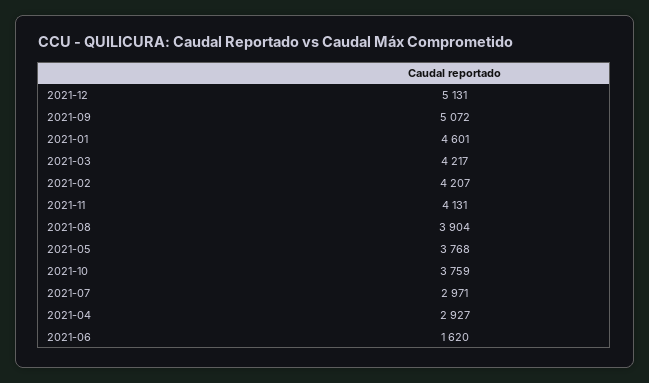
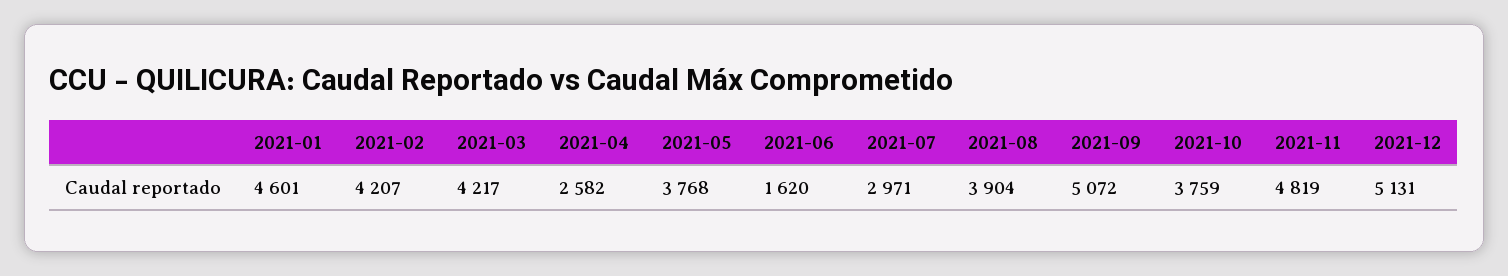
2021-11: 4131 -> 4819
2021-04: 2927 -> 2582

